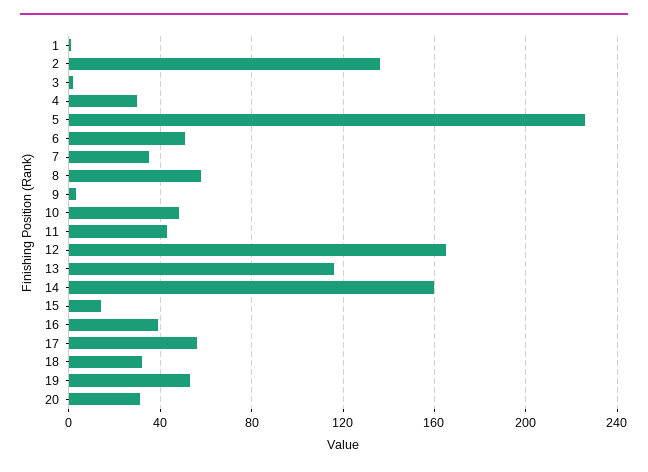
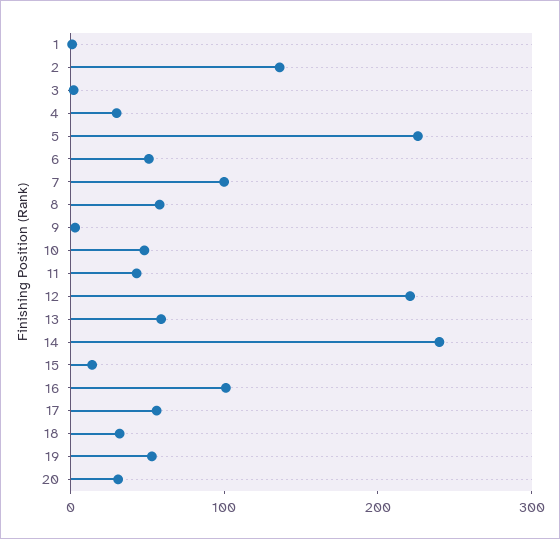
7: 35 -> 100
12: 165 -> 220
13: 115 -> 60
14: 160 -> 240
16: 40 -> 100

